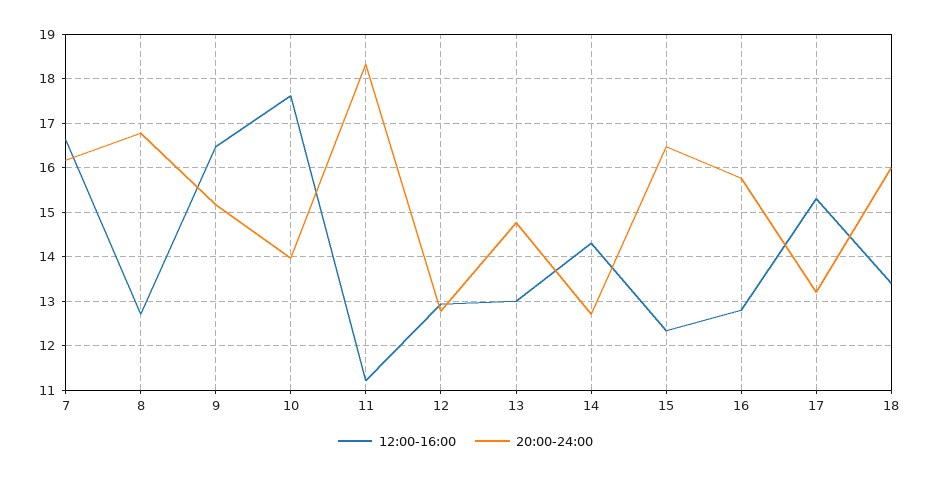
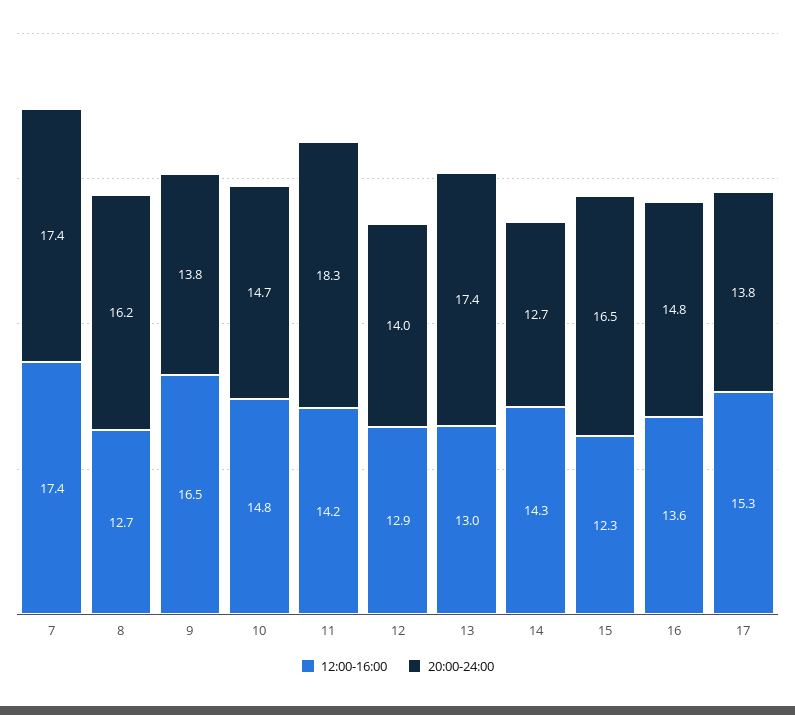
12:00-16:00, 7: 16.6 -> 17.4
20:00-24:00, 7: 16.2 -> 17.4
20:00-24:00, 8: 16.8 -> 16.2
20:00-24:00, 9: 15.2 -> 13.8
12:00-16:00, 10: 17.6 -> 14.8
20:00-24:00, 10: 14 -> 14.7
12:00-16:00, 11: 11.2 -> 14.2
20:00-24:00, 12: 12.8 -> 14
20:00-24:00, 13: 14.8 -> 17.4
12:00-16:00, 16: 12.8 -> 13.6
20:00-24:00, 16: 15.8 -> 14.8
20:00-24:00, 17: 13.2 -> 13.8
12:00-16:00, 18: 13.4 -> none
20:00-24:00, 18: 16 -> none

